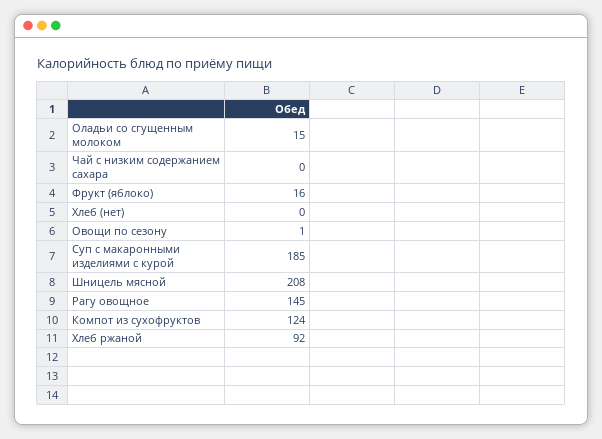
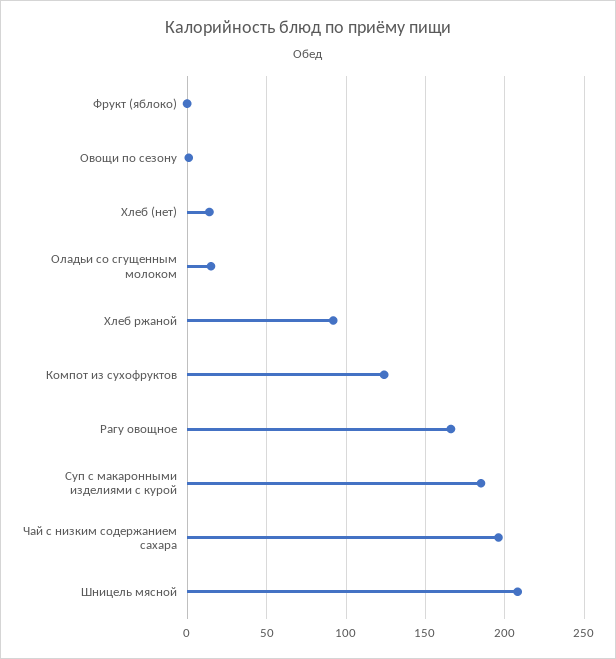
Чай с низким содержанием сахара: 0 -> 195
Фрукт (яблоко): 16 -> 0
Хлеб (нет): 0 -> 15
Рагу овощное: 145 -> 165

